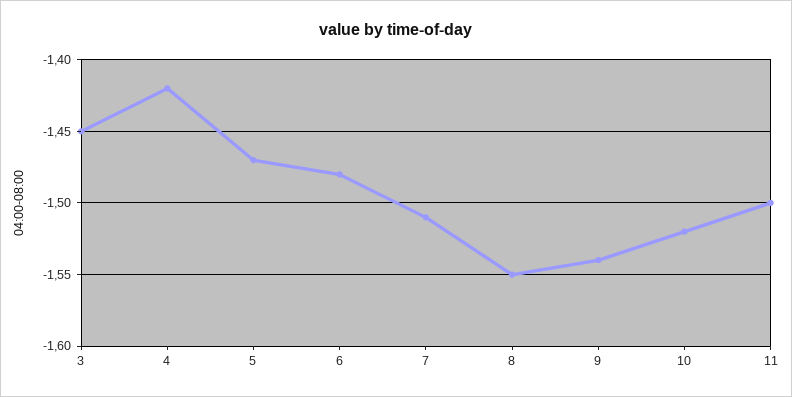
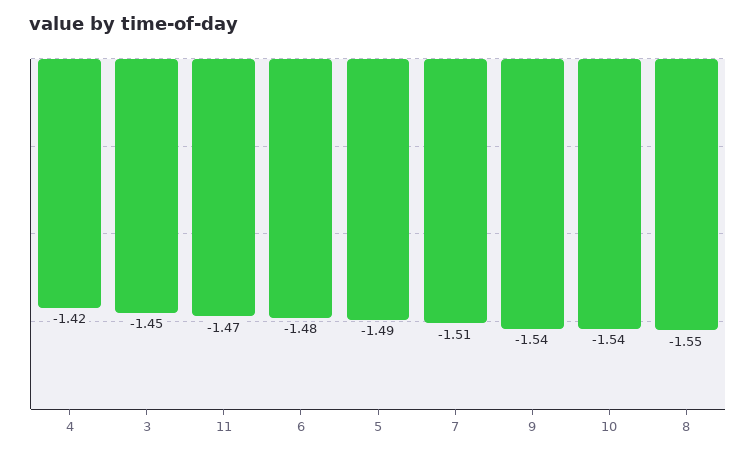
5: -1.47 -> -1.49
10: -1.52 -> -1.54
11: -1.5 -> -1.47

